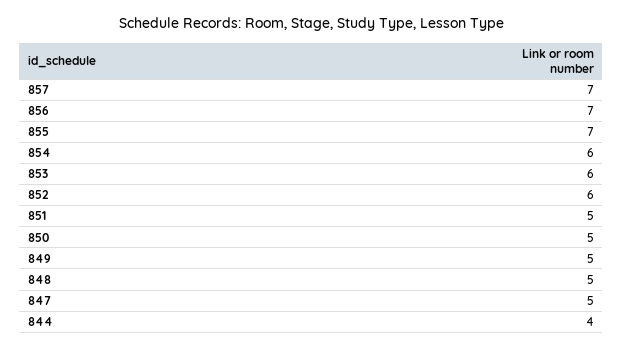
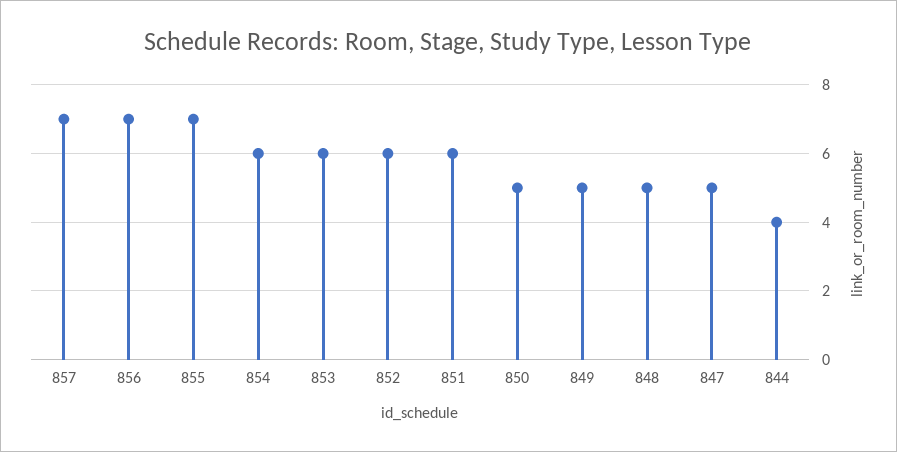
851: 5 -> 6

